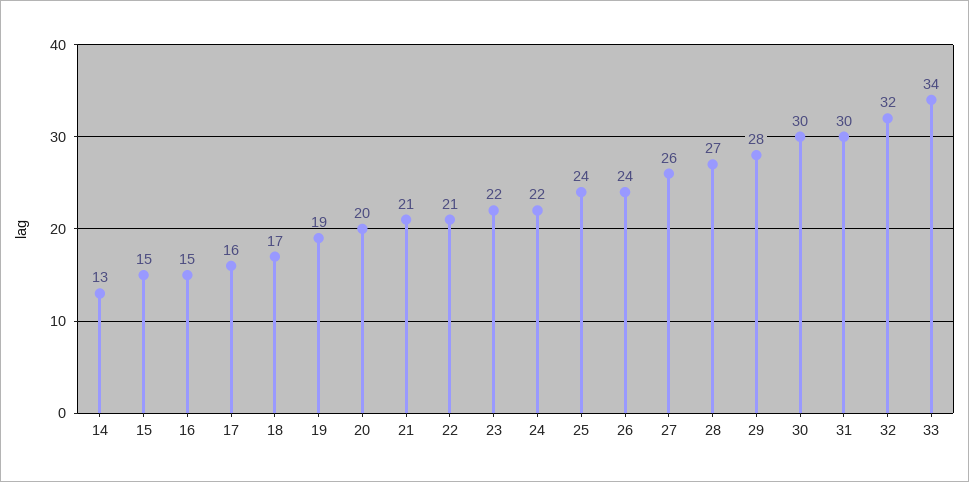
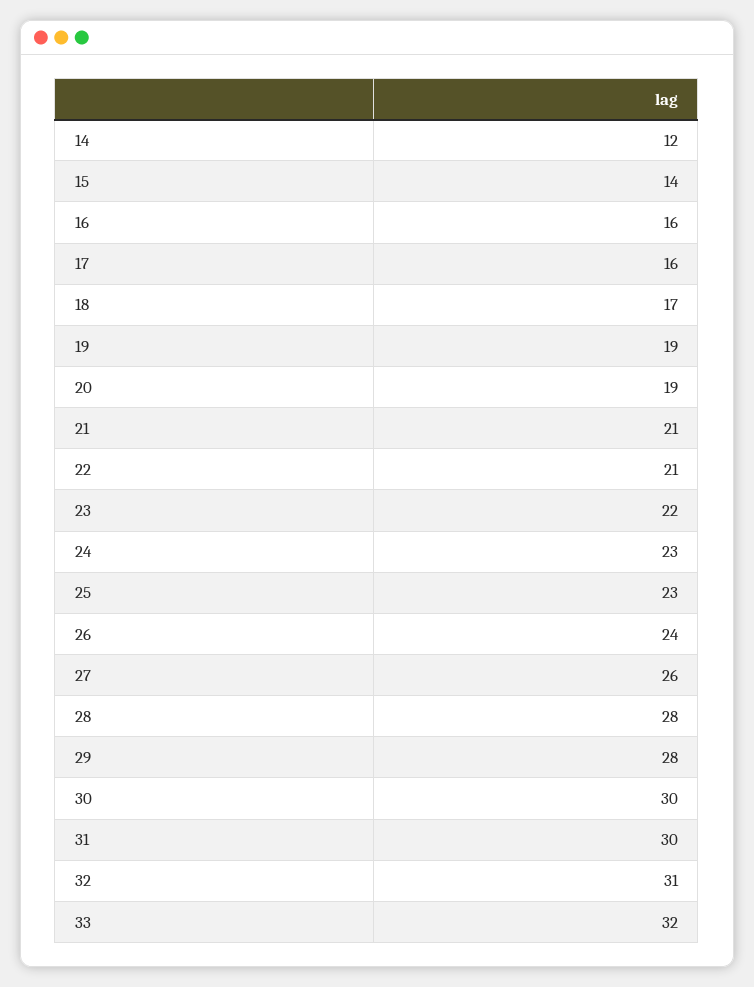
14: 13 -> 12
15: 15 -> 14
16: 15 -> 16
20: 20 -> 19
24: 22 -> 23
25: 24 -> 23
28: 27 -> 28
32: 32 -> 31
33: 34 -> 32

